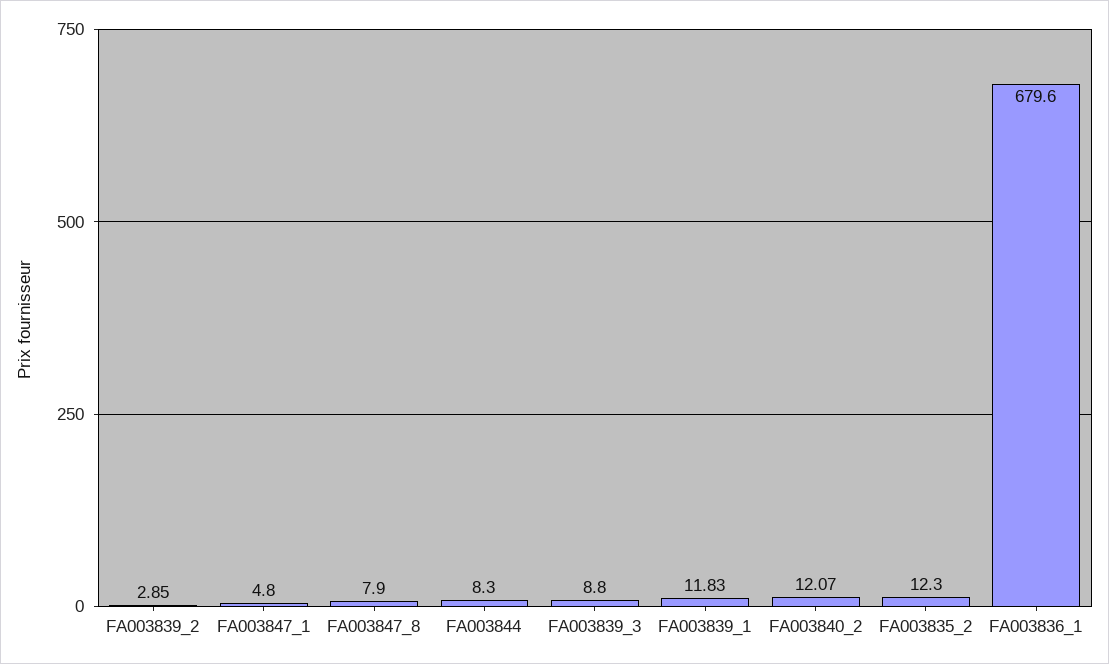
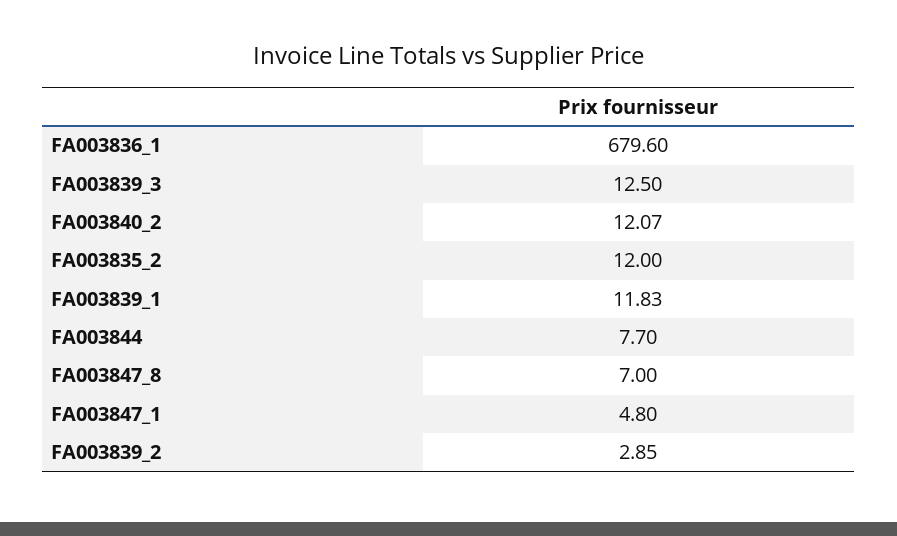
FA003847_8: 7.9 -> 7
FA003844: 8.3 -> 7.7
FA003839_3: 8.8 -> 12.5
FA003835_2: 12.3 -> 12

